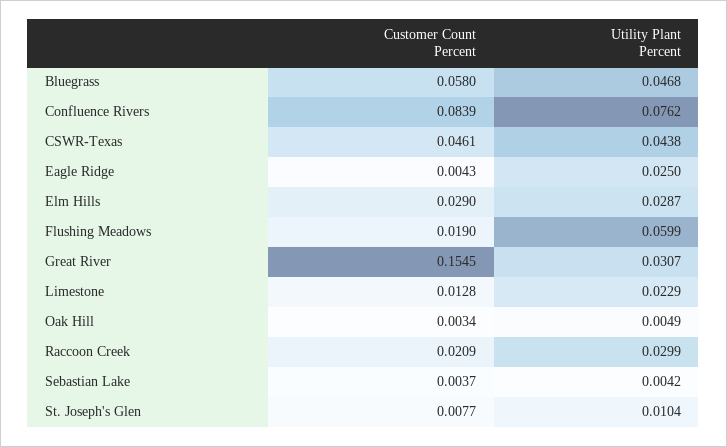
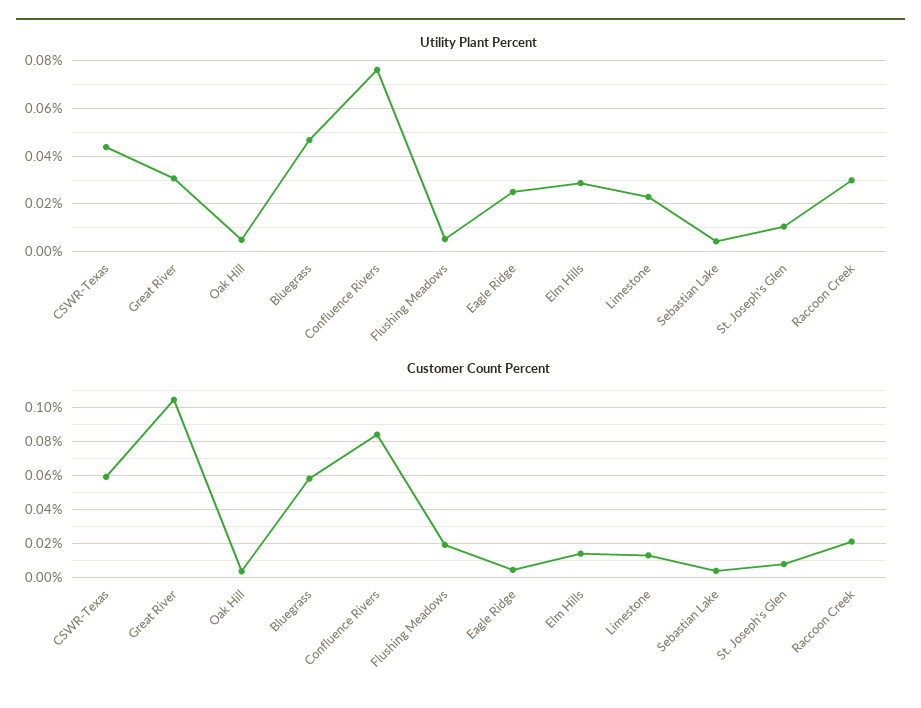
Customer Count Percent, CSWR-Texas: 0.0461 -> 0.06
Customer Count Percent, Elm Hills: 0.029 -> 0.015
Utility Plant Percent, Flushing Meadows: 0.0599 -> 0.005
Customer Count Percent, Great River: 0.1545 -> 0.105

